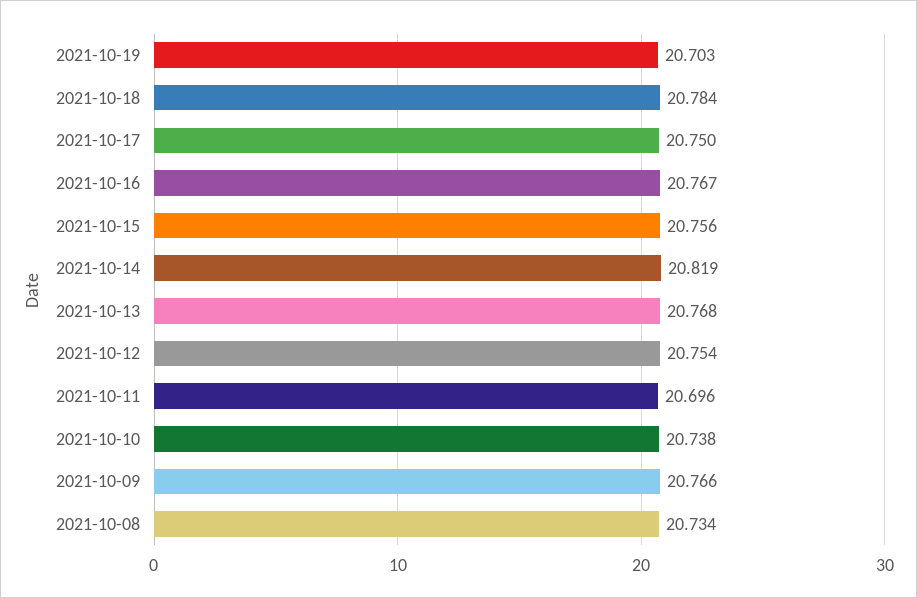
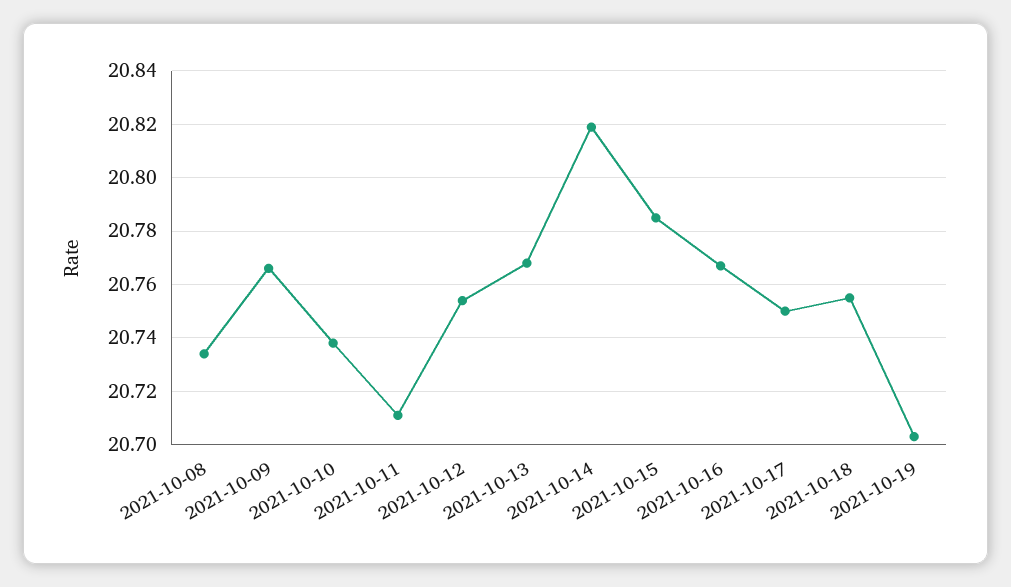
2021-10-18: 20.784 -> 20.755
2021-10-15: 20.756 -> 20.785
2021-10-11: 20.696 -> 20.71

